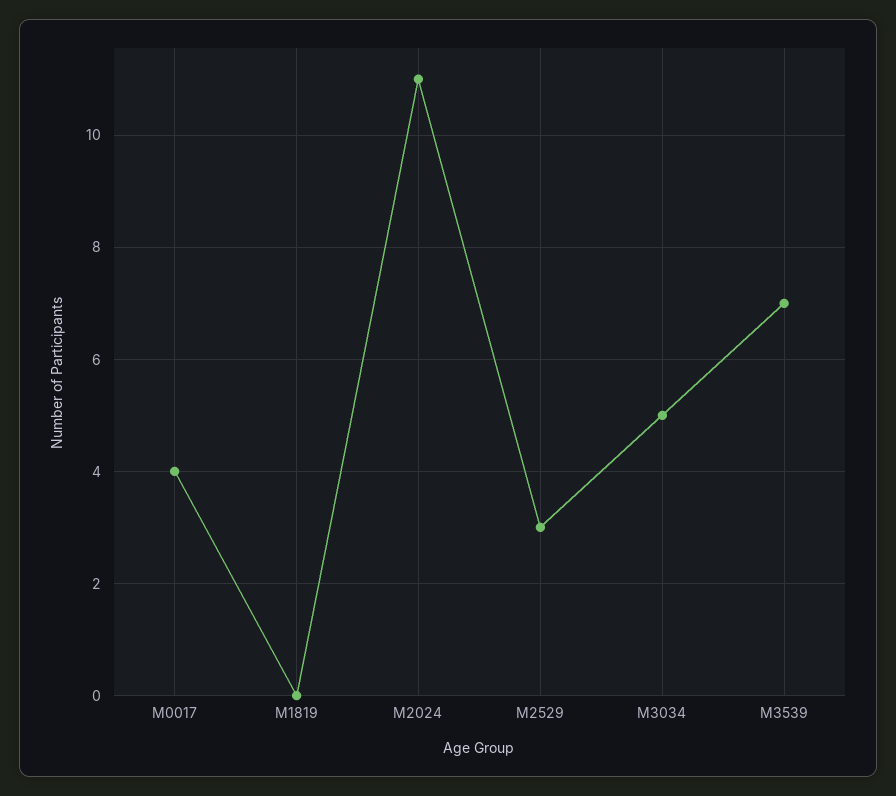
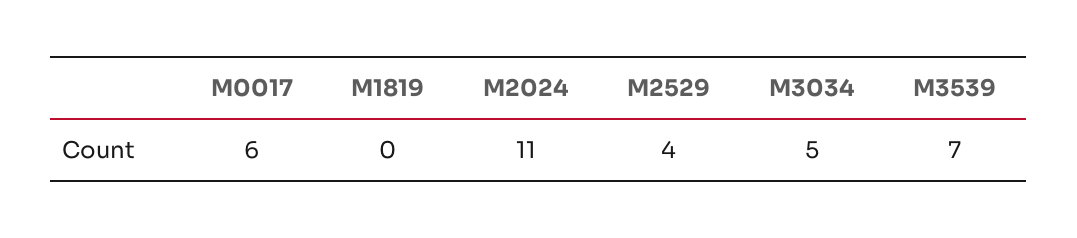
M0017: 4 -> 6
M2529: 3 -> 4

